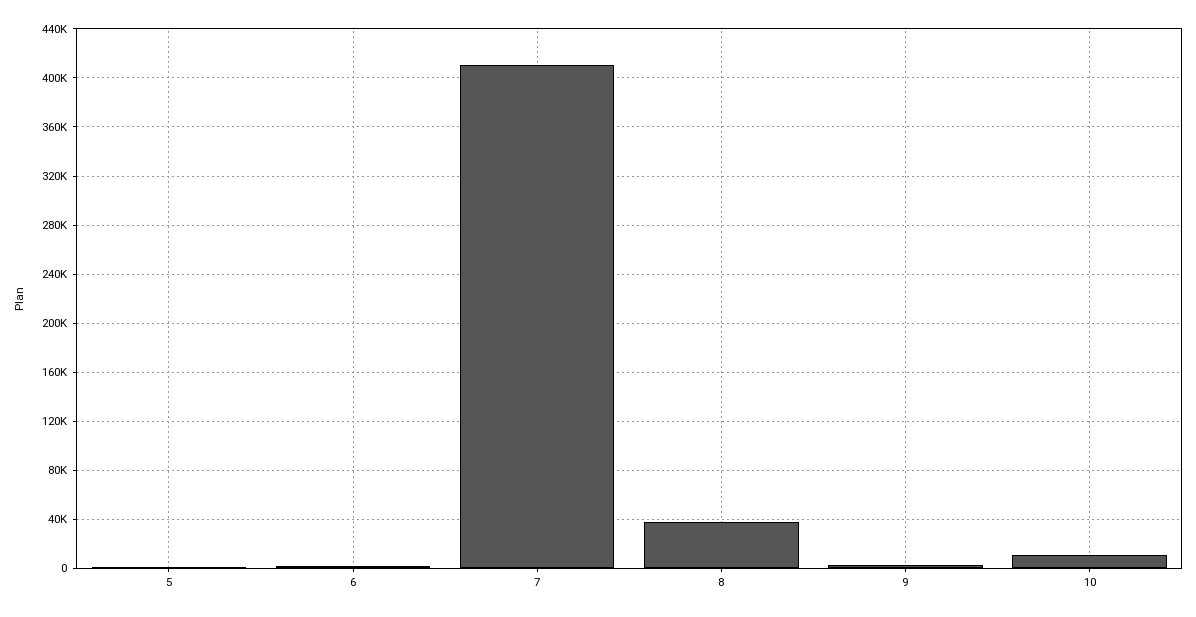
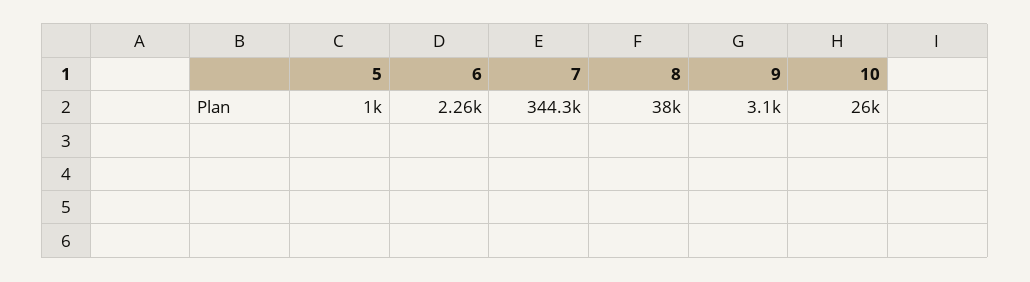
7: 410000 -> 344300
10: 10000 -> 26000

